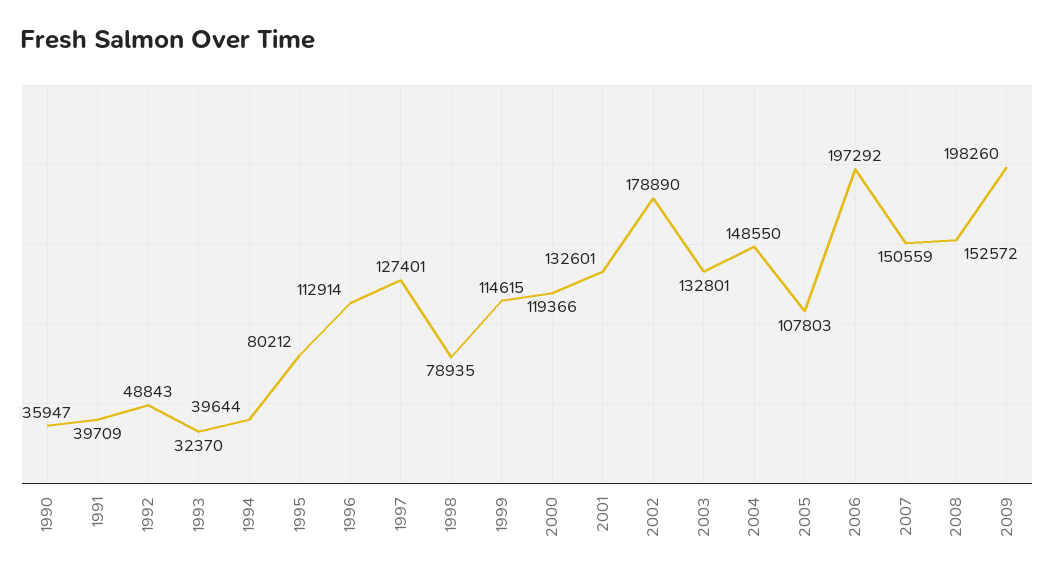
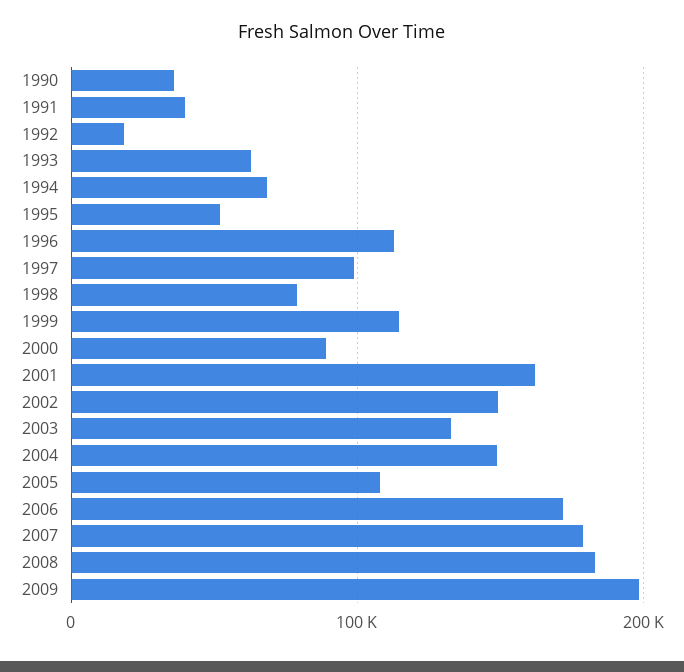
1992: 48843 -> 20000
1993: 32370 -> 60000
1994: 39644 -> 70000
1995: 80212 -> 50000
1997: 127401 -> 100000
2000: 119366 -> 90000
2001: 132601 -> 160000
2002: 178890 -> 150000
2006: 197292 -> 170000
2007: 150559 -> 180000
2008: 152572 -> 180000

